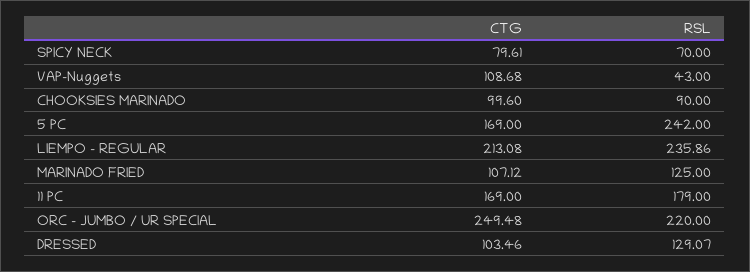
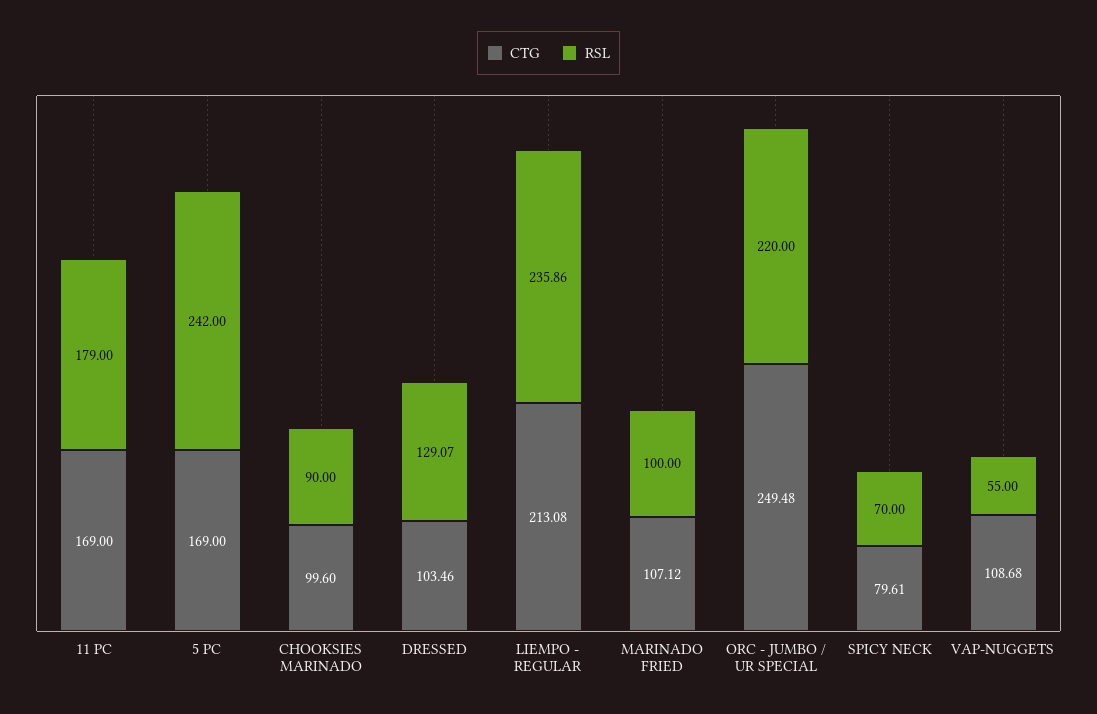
RSL, VAP-Nuggets: 43 -> 55
RSL, MARINADO FRIED: 125 -> 100

